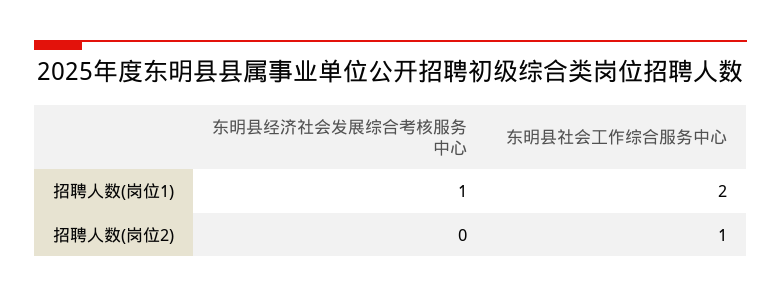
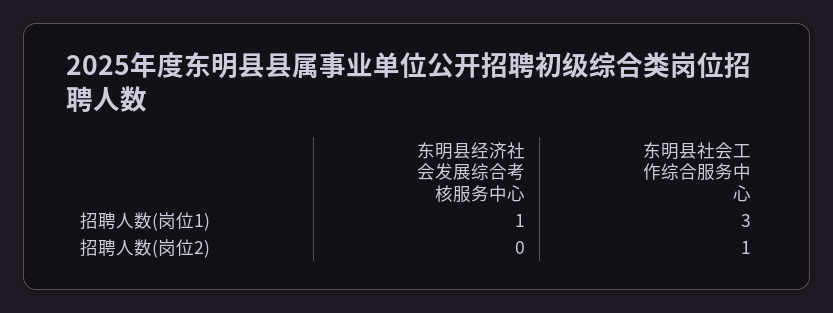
东明县社会工作综合服务中心, 招聘人数(岗位1): 2 -> 3

